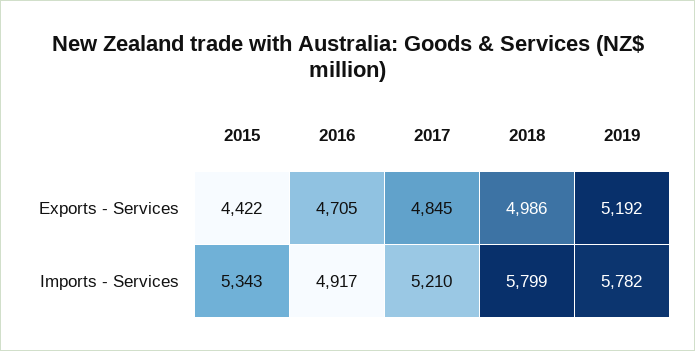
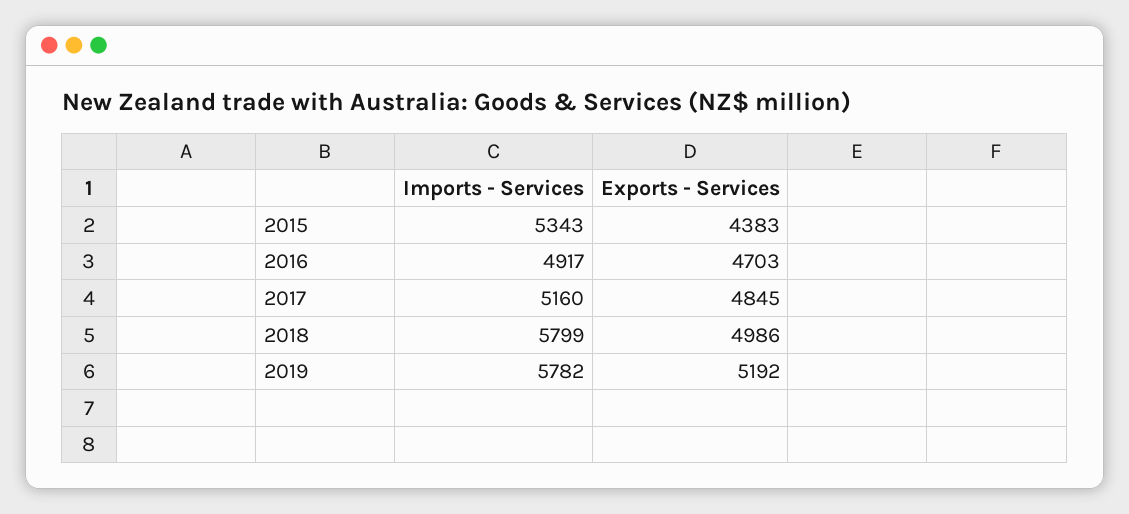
2015, Exports - Services: 4422 -> 4383
2016, Exports - Services: 4705 -> 4703
2017, Imports - Services: 5210 -> 5160

